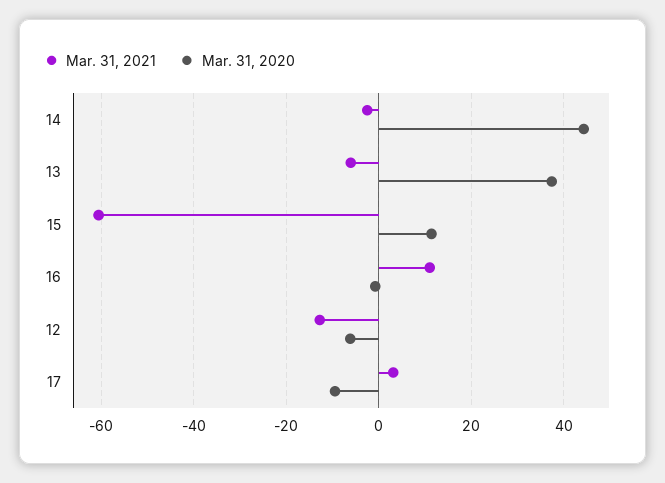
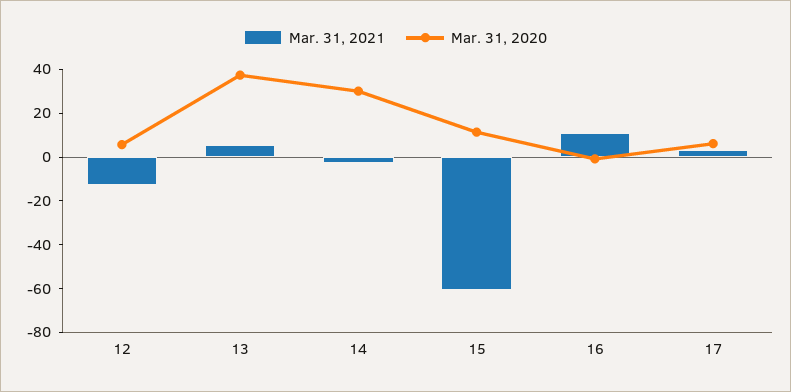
Mar. 31, 2020, 14: 44 -> 30
Mar. 31, 2021, 13: -6 -> 5
Mar. 31, 2020, 12: -6 -> 5
Mar. 31, 2020, 17: -10 -> 5

